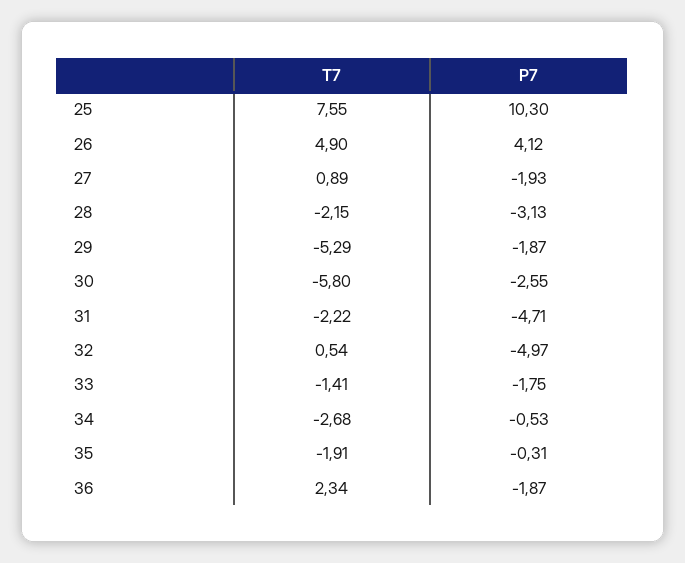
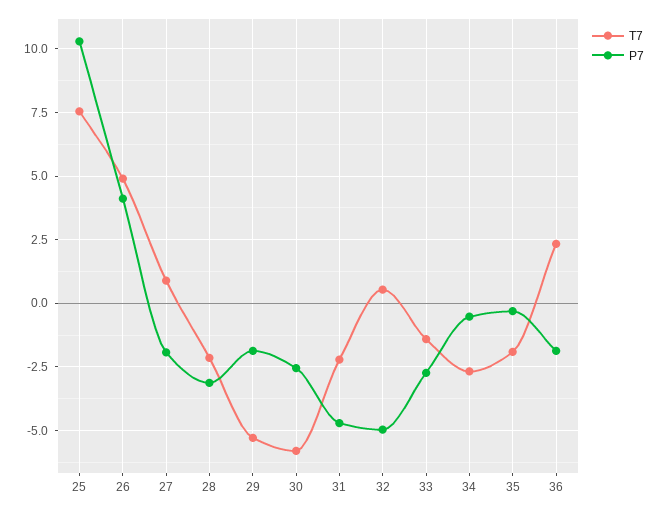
P7, 33: -1.75 -> -2.75

